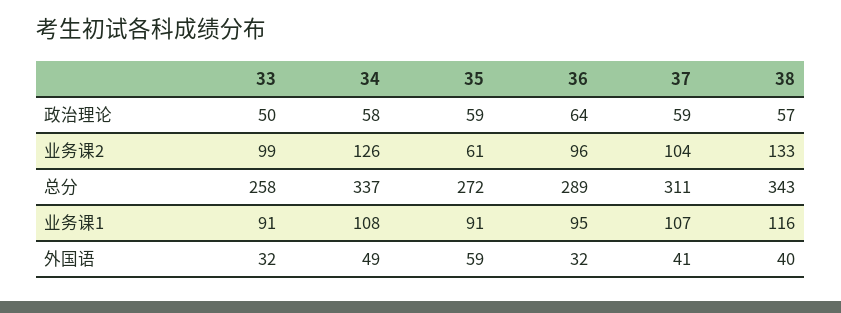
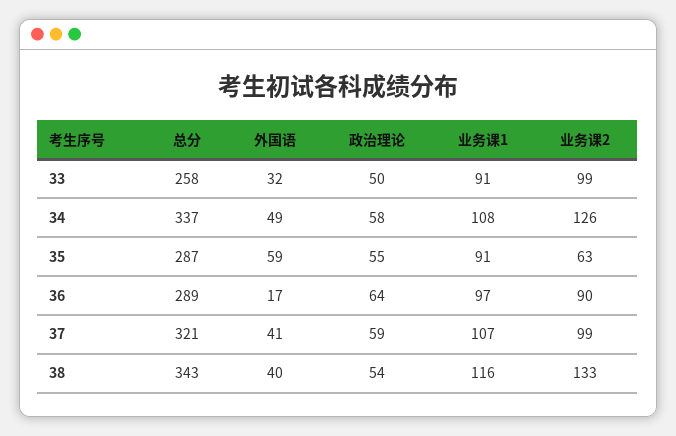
35, 政治理论: 59 -> 55
38, 政治理论: 57 -> 54
35, 业务课2: 61 -> 63
36, 业务课2: 96 -> 90
37, 业务课2: 104 -> 99
35, 总分: 272 -> 287
37, 总分: 311 -> 321
36, 业务课1: 95 -> 97
36, 外国语: 32 -> 17

